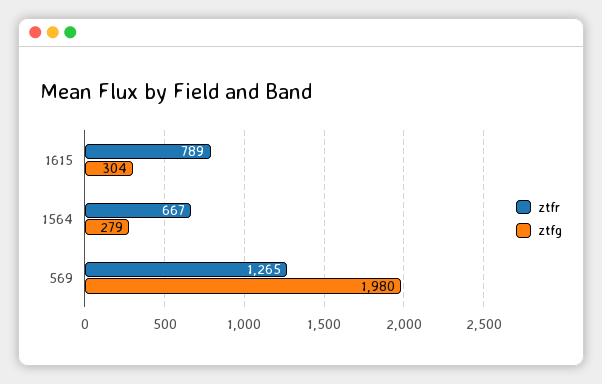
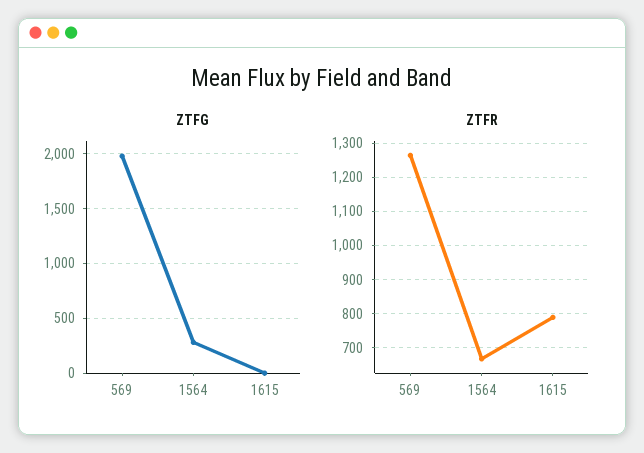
ztfg, 1615: 304 -> 0

